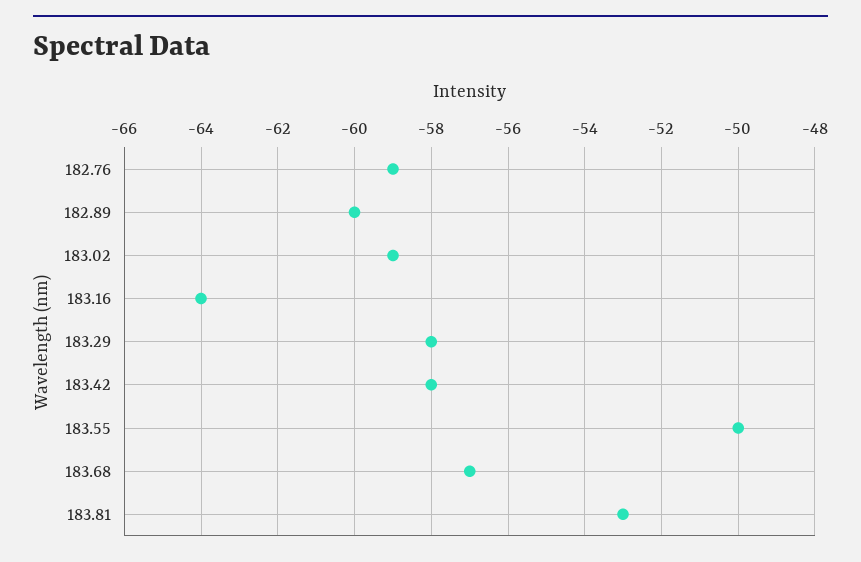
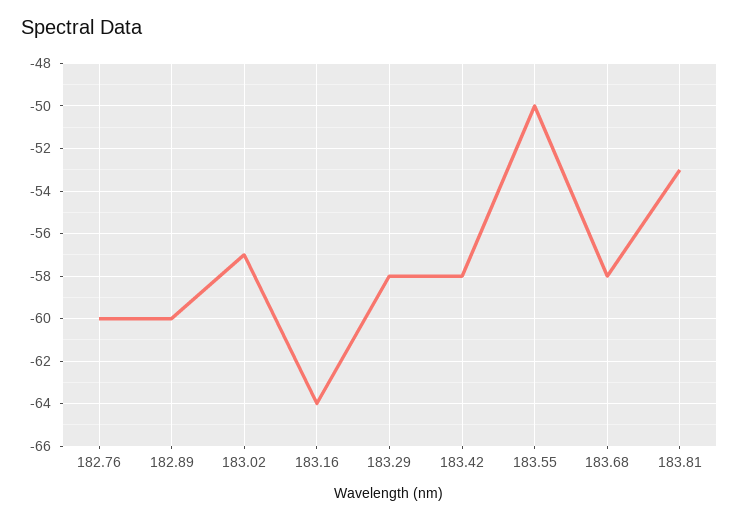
182.76: -59 -> -60
183.02: -59 -> -57
183.68: -57 -> -58

